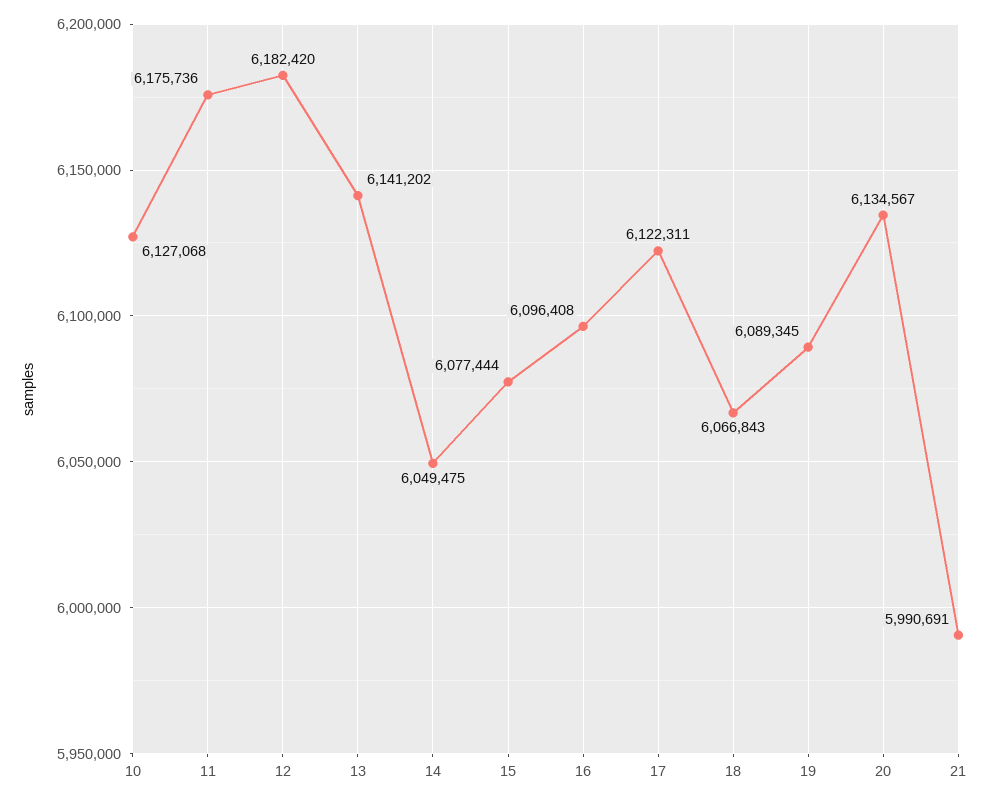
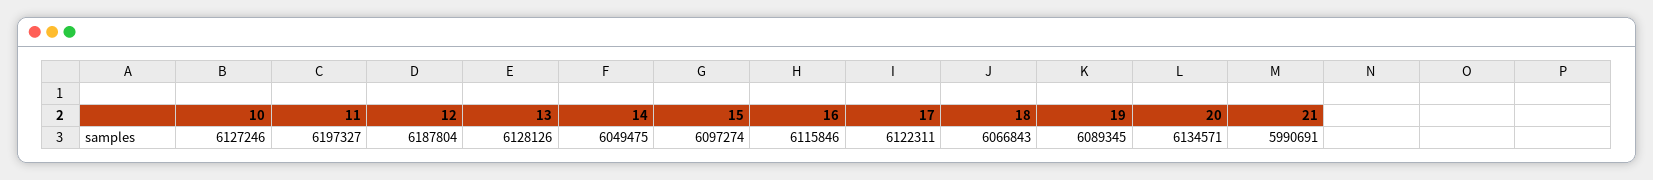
10: 6127068 -> 6127246
11: 6175736 -> 6197327
12: 6182420 -> 6187804
13: 6141202 -> 6128126
15: 6077444 -> 6097274
16: 6096408 -> 6115846
20: 6134567 -> 6134571

